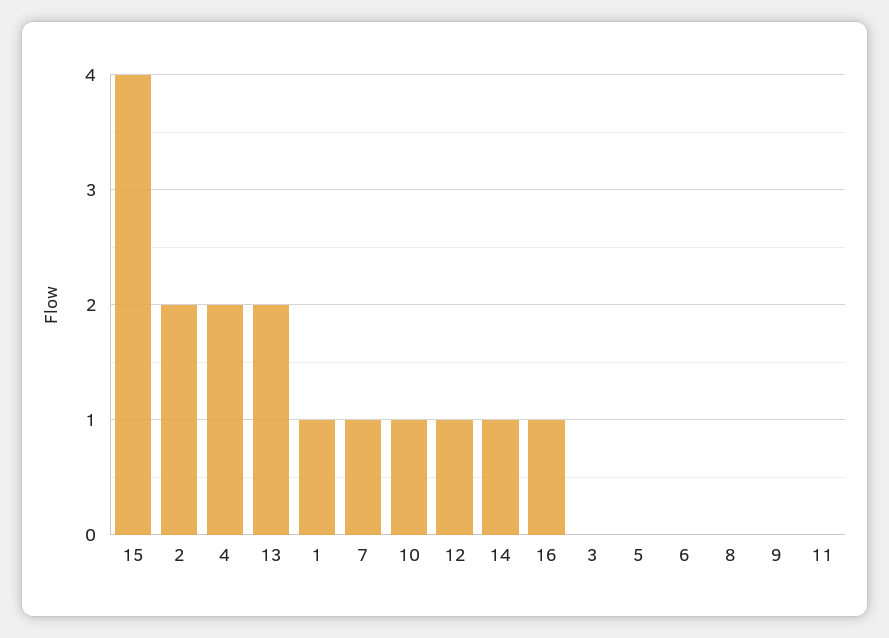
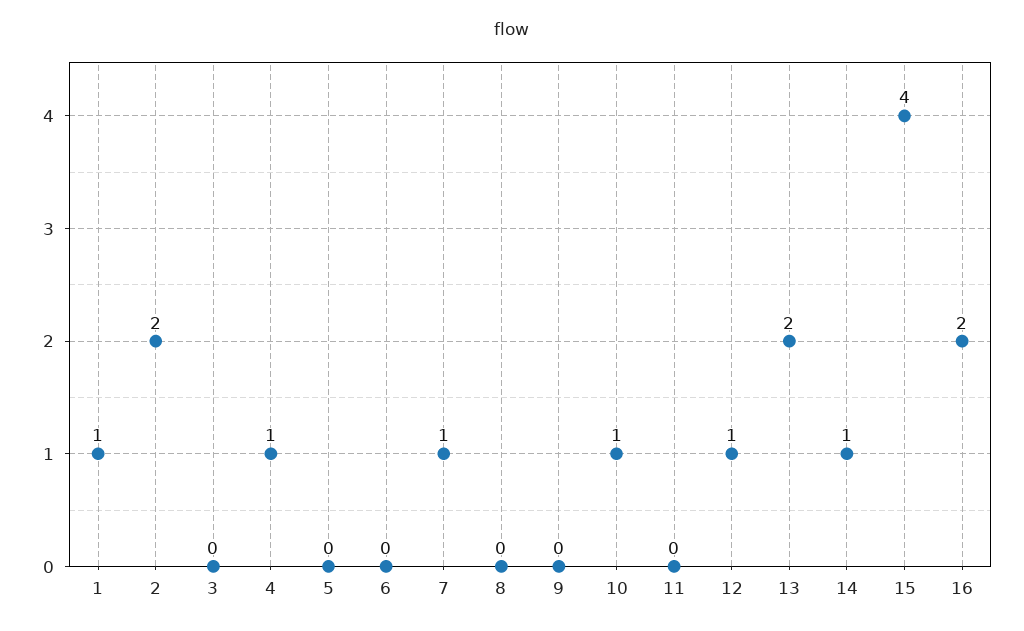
4: 2 -> 1
16: 1 -> 2

